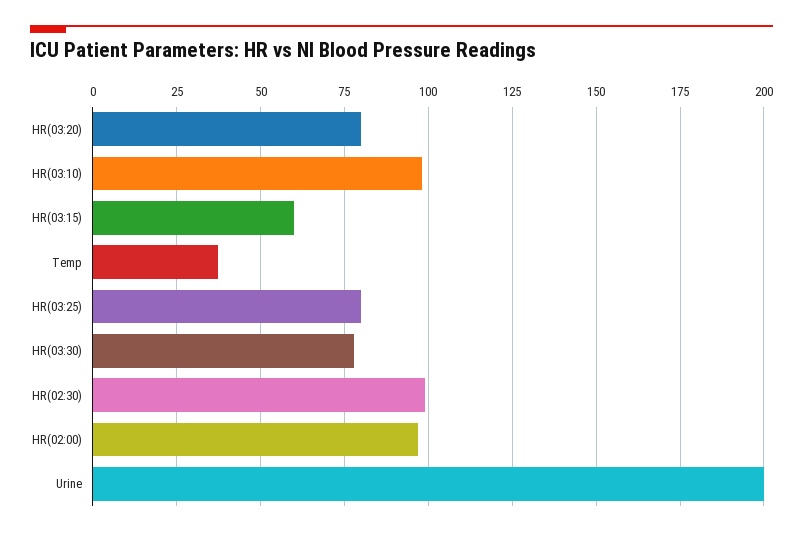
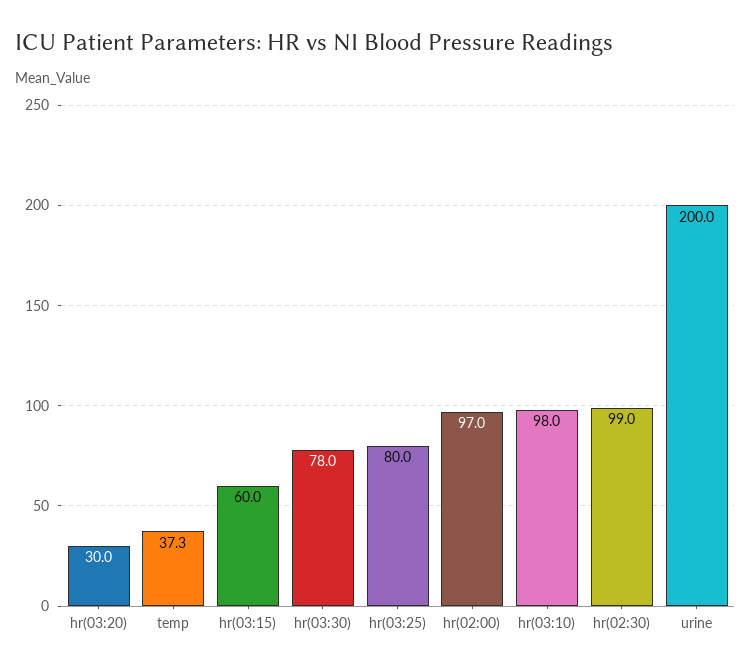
HR(03:20): 80 -> 30

